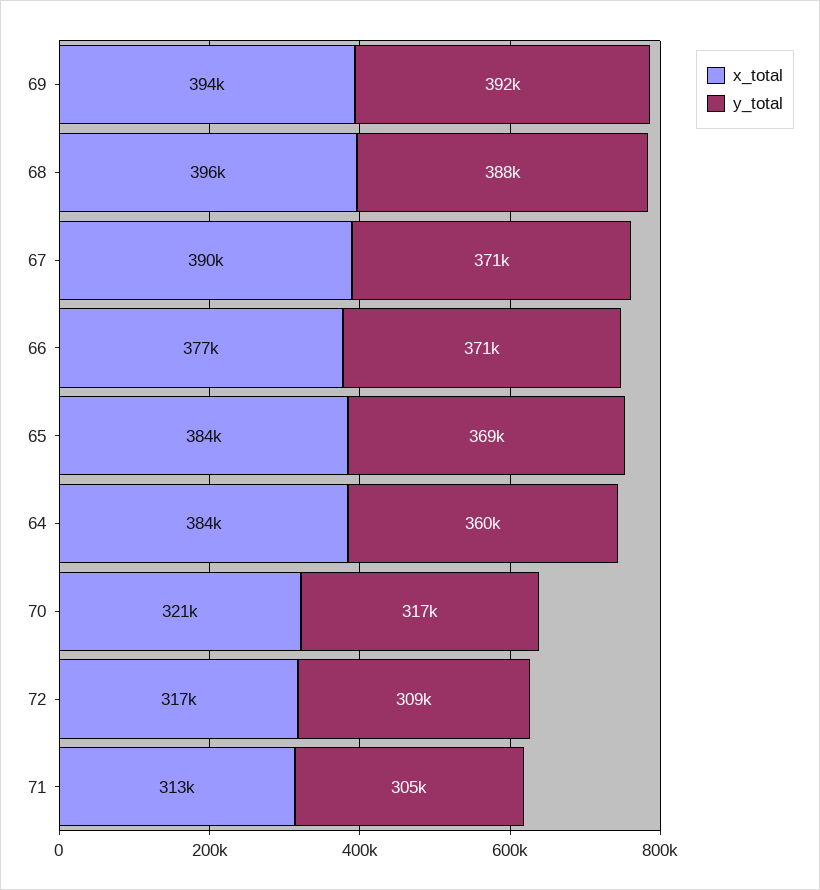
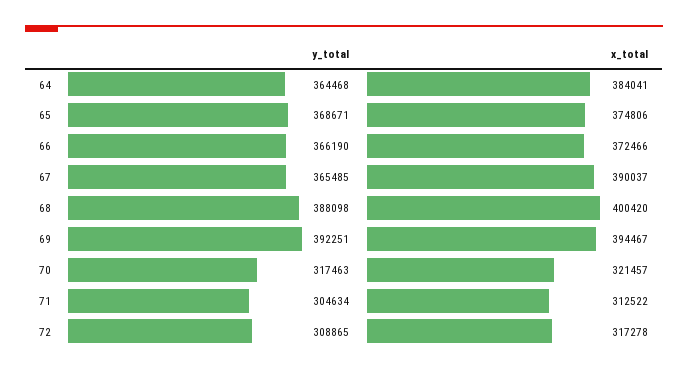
x_total, 68: 396000 -> 400420
y_total, 67: 371000 -> 365485
x_total, 66: 377000 -> 372466
y_total, 66: 371000 -> 366190
x_total, 65: 384000 -> 374806
y_total, 64: 360000 -> 364468

